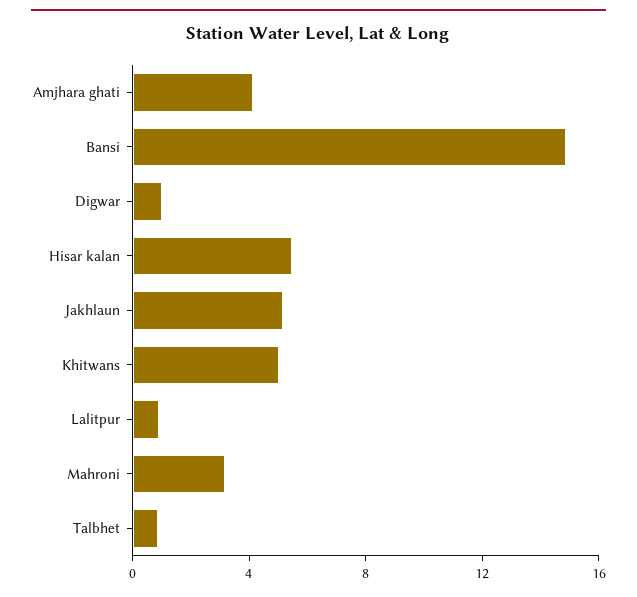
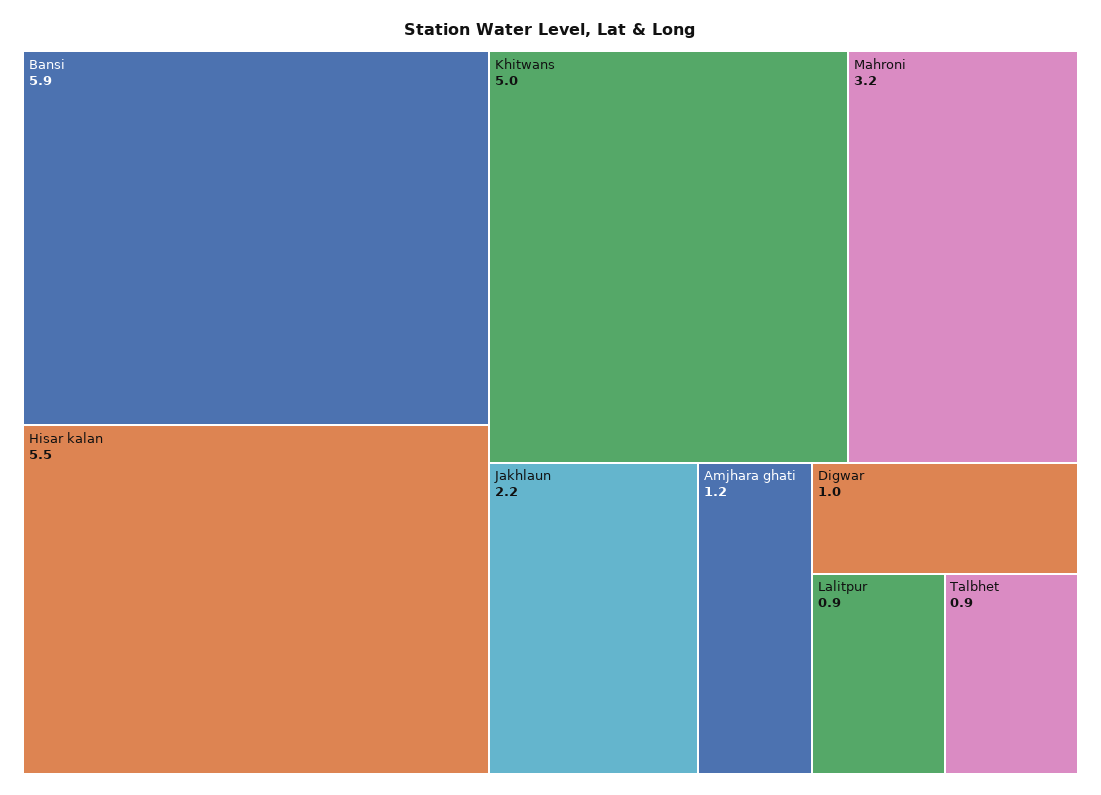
Amjhara ghati: 4 -> 1.2
Bansi: 15 -> 5.9
Jakhlaun: 5 -> 2.2

